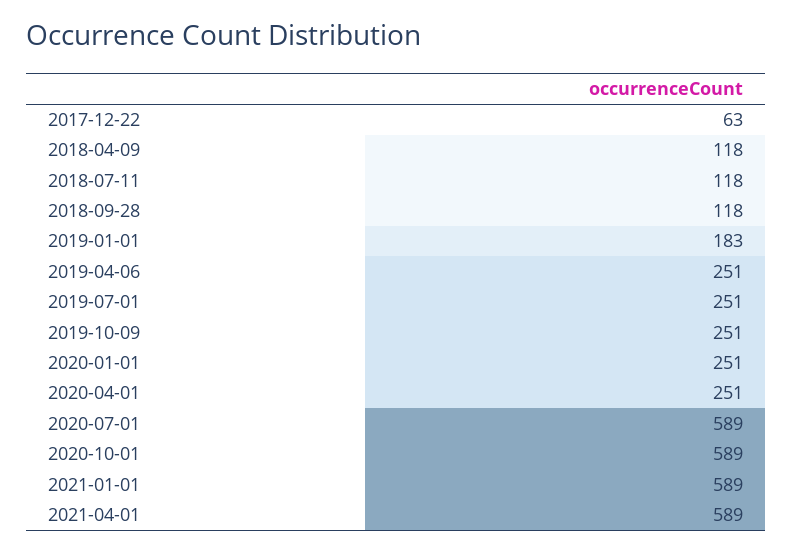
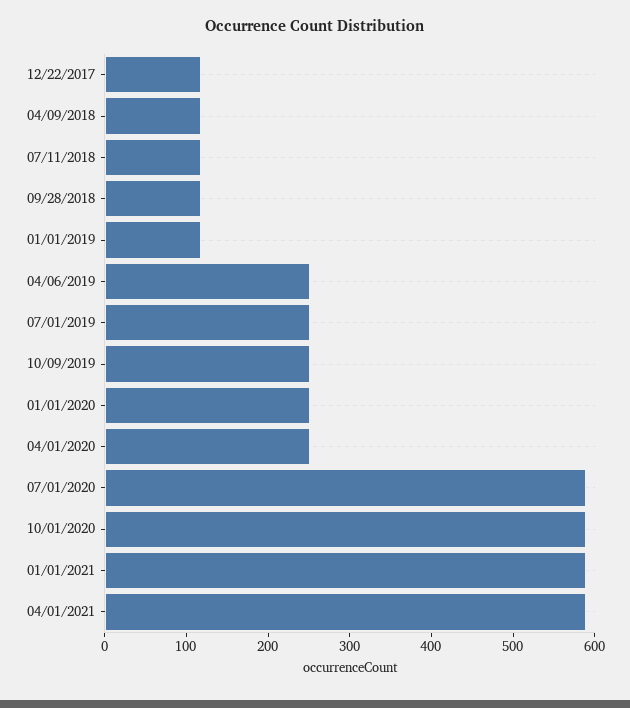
2017-12-22: 63 -> 120
2019-01-01: 183 -> 120

